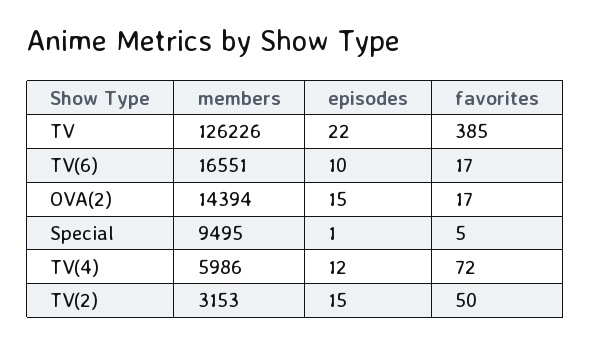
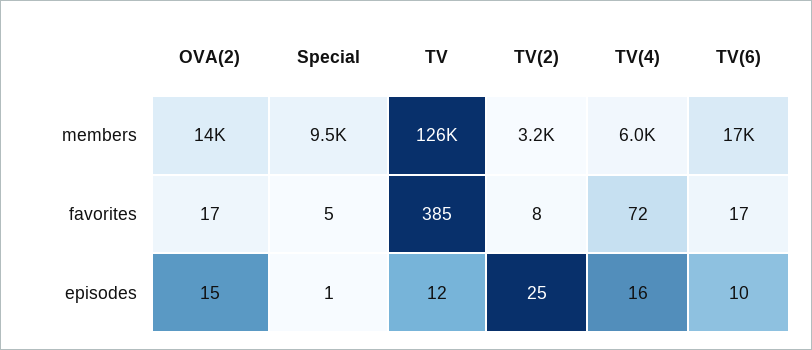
episodes, TV: 22 -> 12
episodes, TV(4): 12 -> 16
episodes, TV(2): 15 -> 25
favorites, TV(2): 50 -> 8

